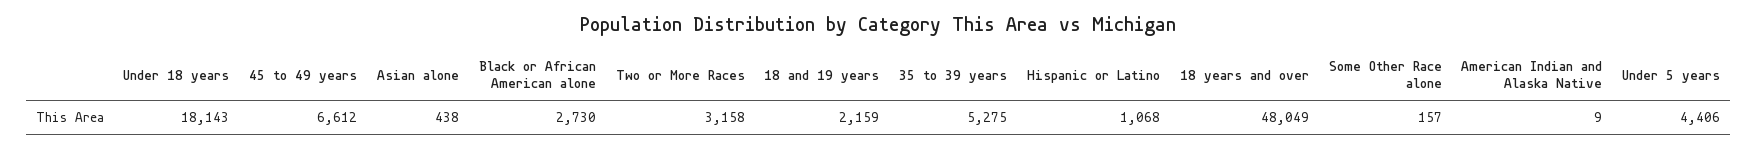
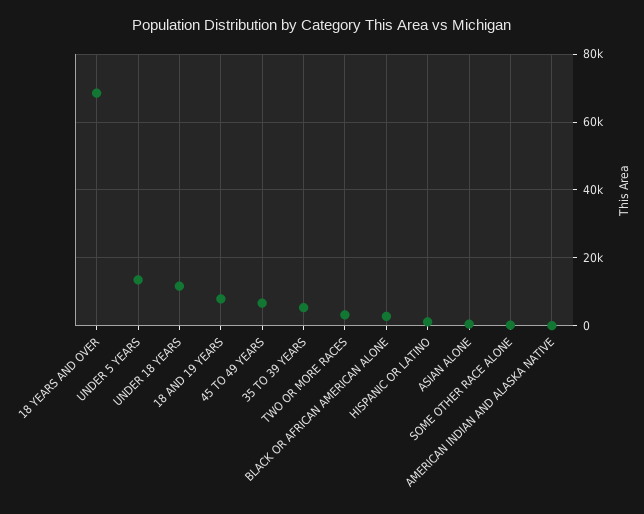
Under 18 years: 18143 -> 12000
18 and 19 years: 2159 -> 8000
18 years and over: 48049 -> 68000
Under 5 years: 4406 -> 14000

